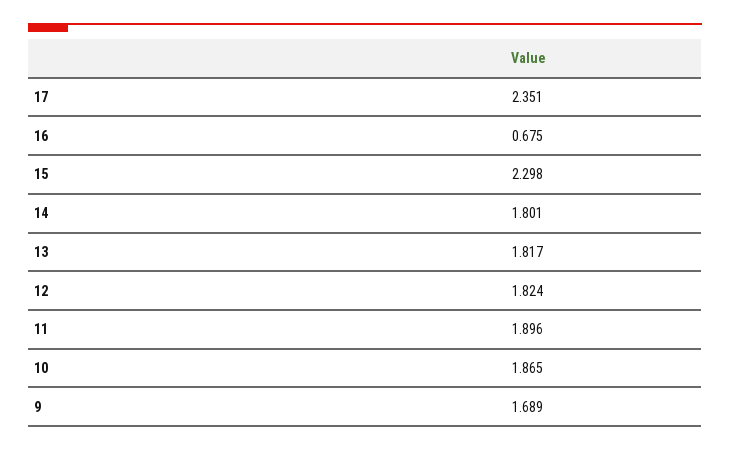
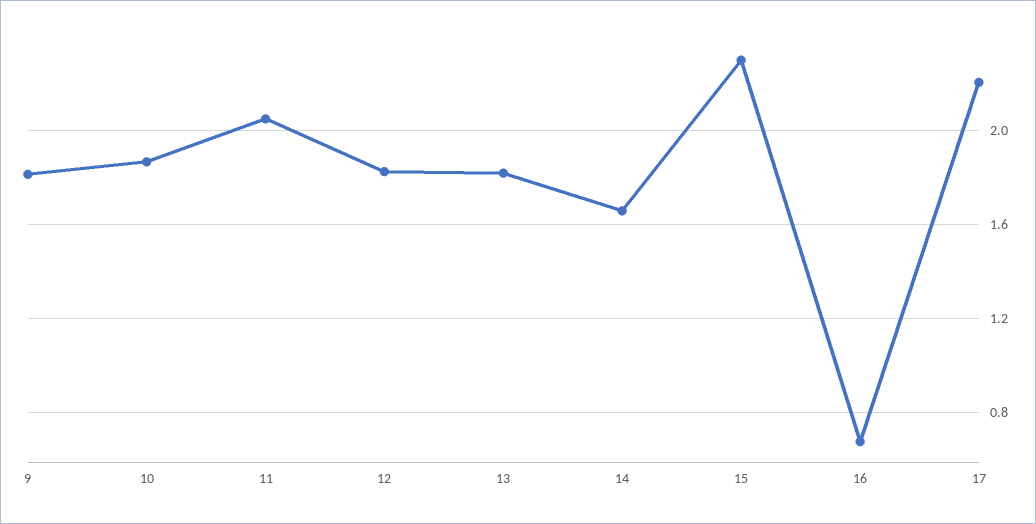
17: 2.351 -> 2.2
14: 1.801 -> 1.65
11: 1.896 -> 2.05
9: 1.689 -> 1.8

